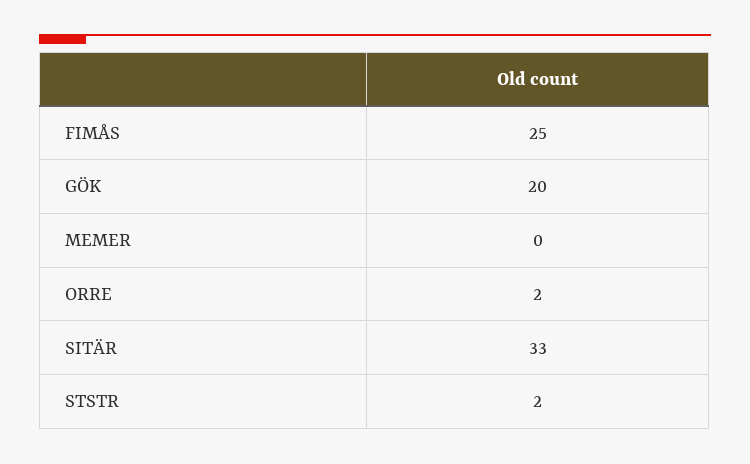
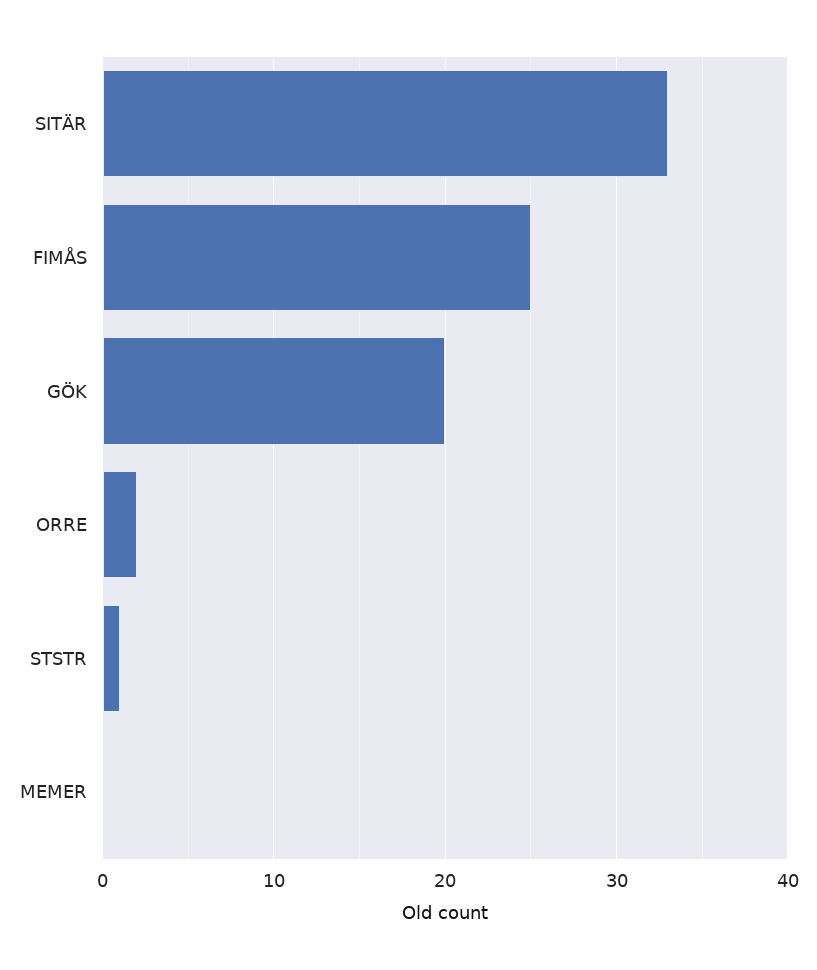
STSTR: 2 -> 1

